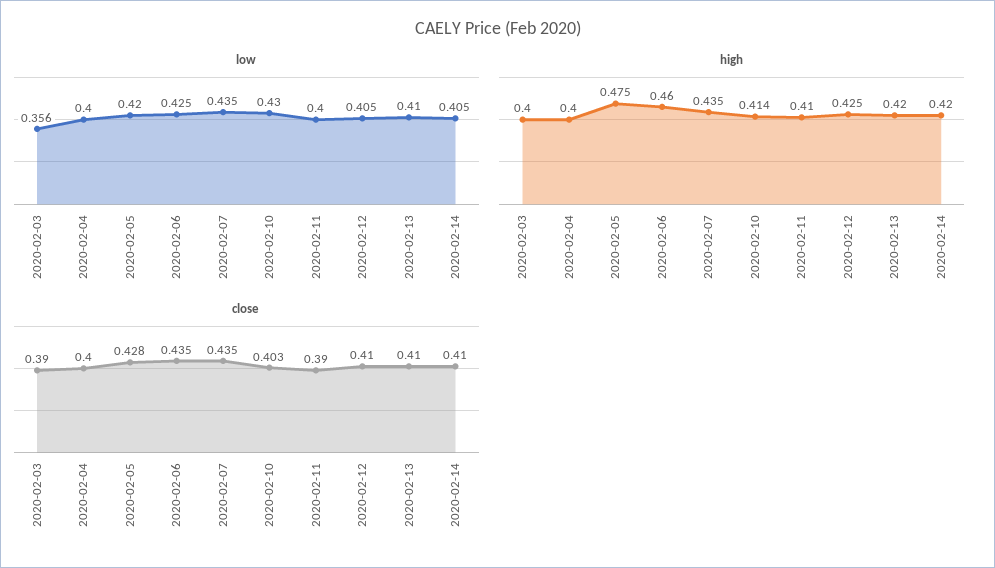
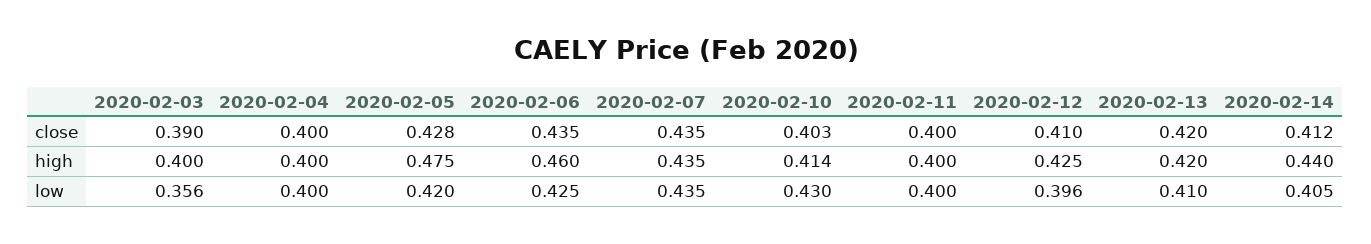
low, 2020-02-12: 0.405 -> 0.396
high, 2020-02-11: 0.41 -> 0.4
high, 2020-02-14: 0.42 -> 0.44
close, 2020-02-11: 0.39 -> 0.4
close, 2020-02-13: 0.41 -> 0.42
close, 2020-02-14: 0.41 -> 0.412

